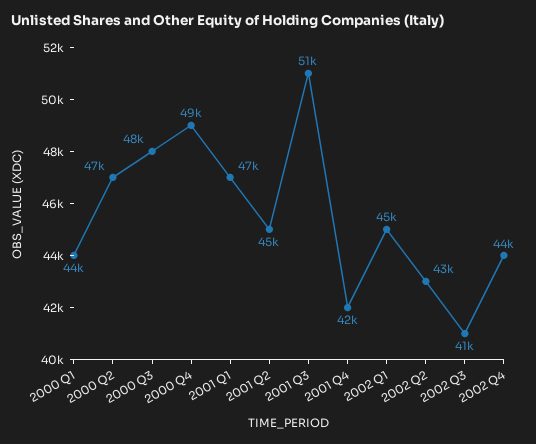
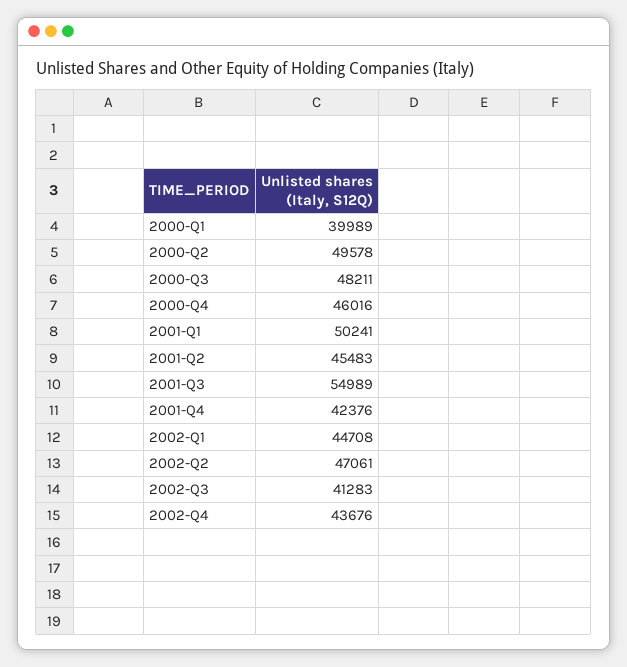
2000 Q1: 44000 -> 39989
2000 Q2: 47000 -> 49578
2000 Q4: 49000 -> 46016
2001 Q1: 47000 -> 50241
2001 Q3: 51000 -> 54989
2002 Q2: 43000 -> 47061

